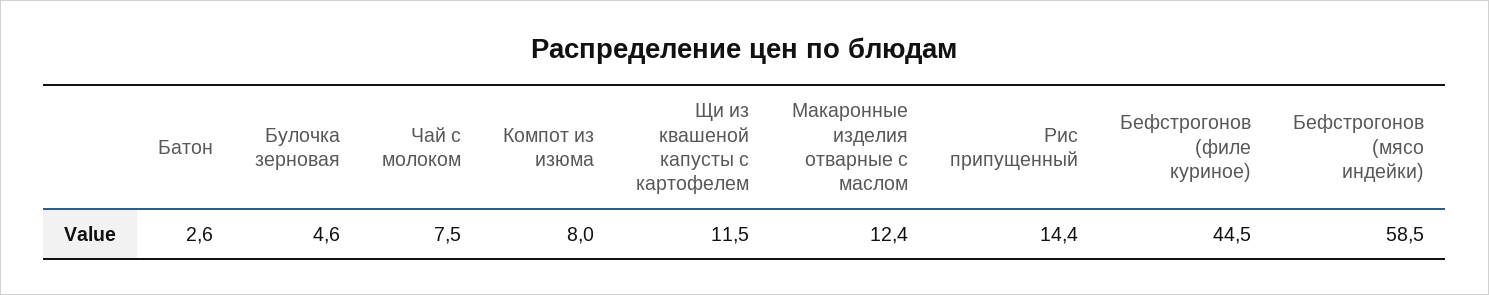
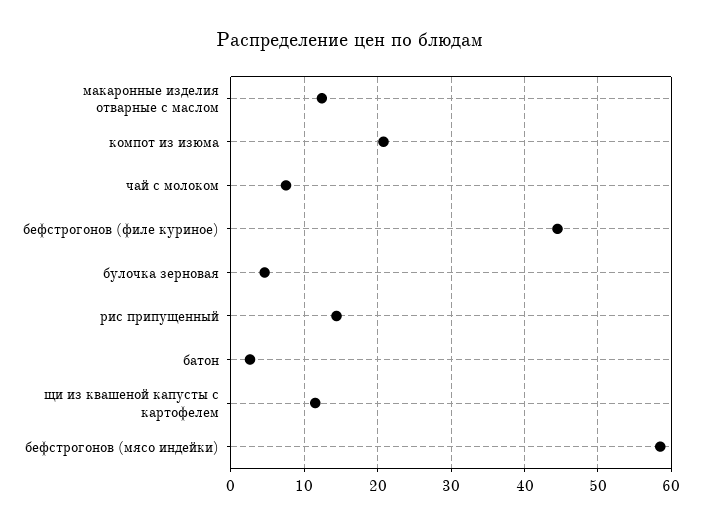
Компот из изюма: 8 -> 21

